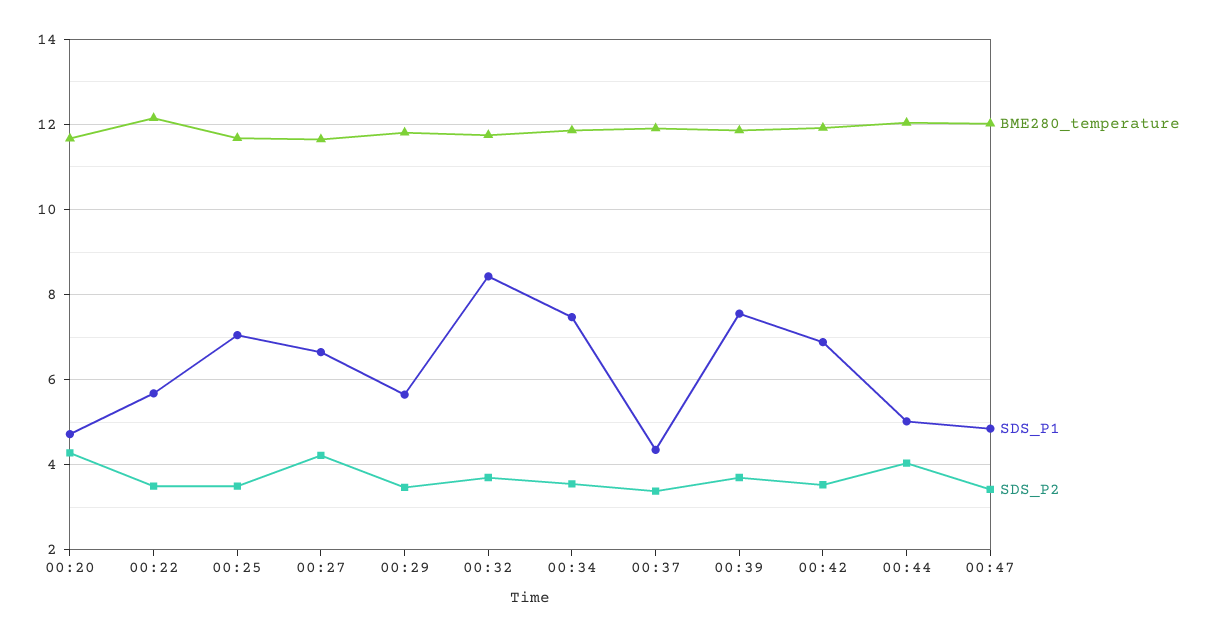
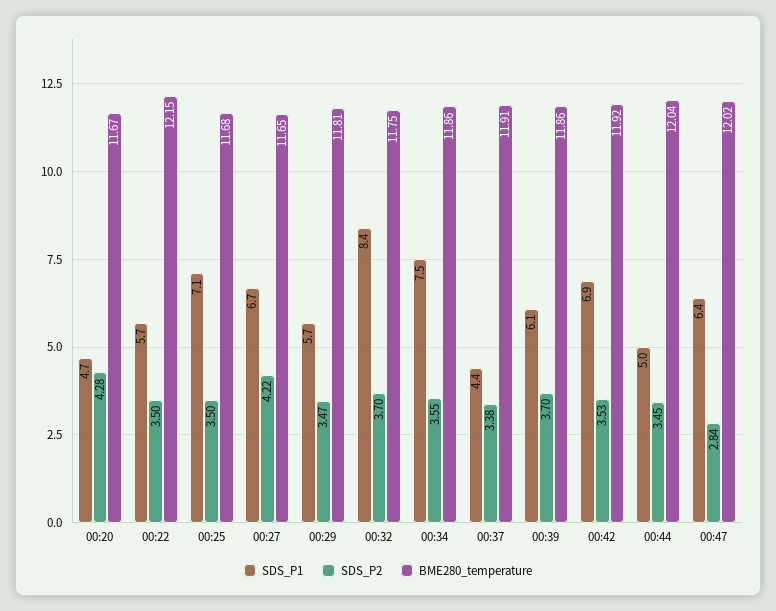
SDS_P1, 00:39: 7.6 -> 6.1
SDS_P2, 00:44: 4 -> 3.45
SDS_P1, 00:47: 4.8 -> 6.4
SDS_P2, 00:47: 3.4 -> 2.84

